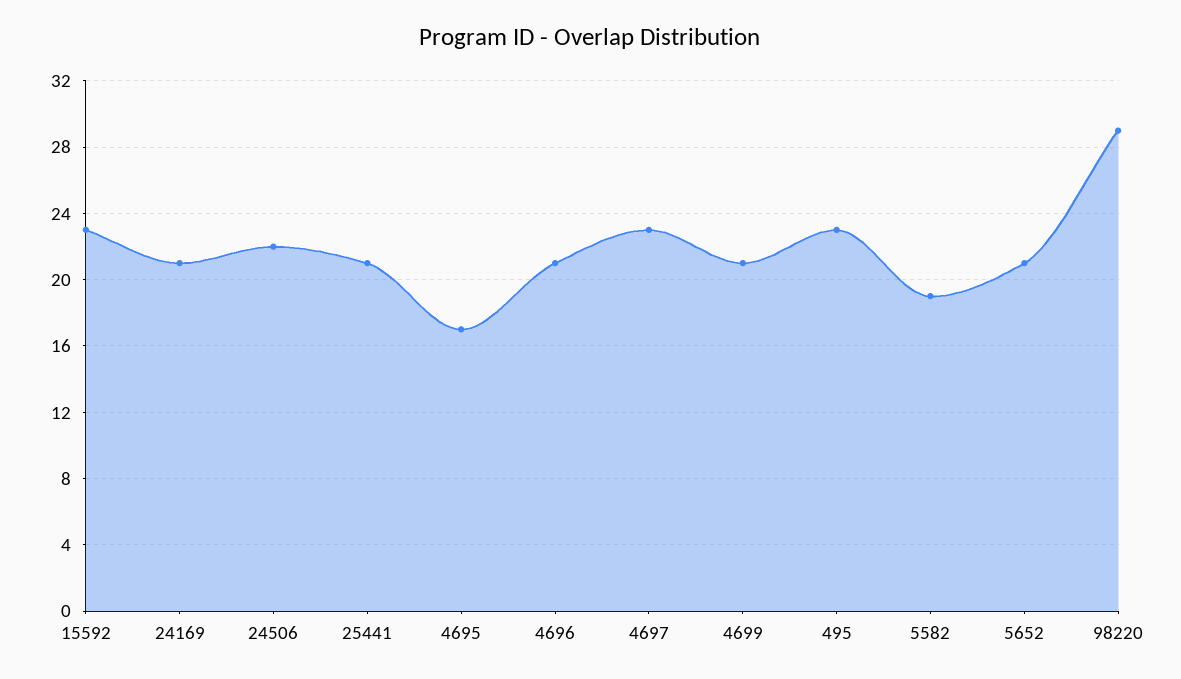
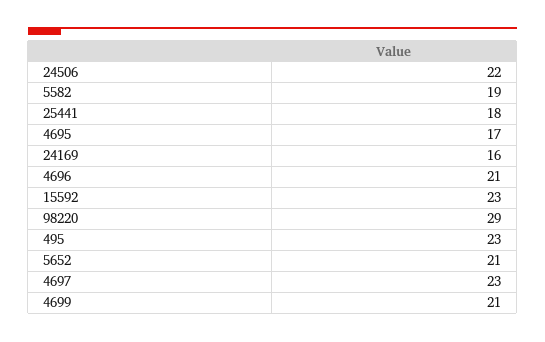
24169: 21 -> 16
25441: 21 -> 18

